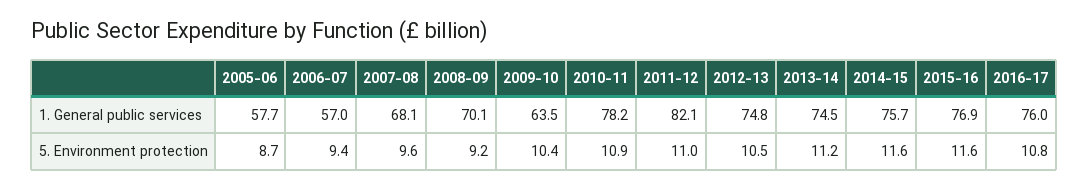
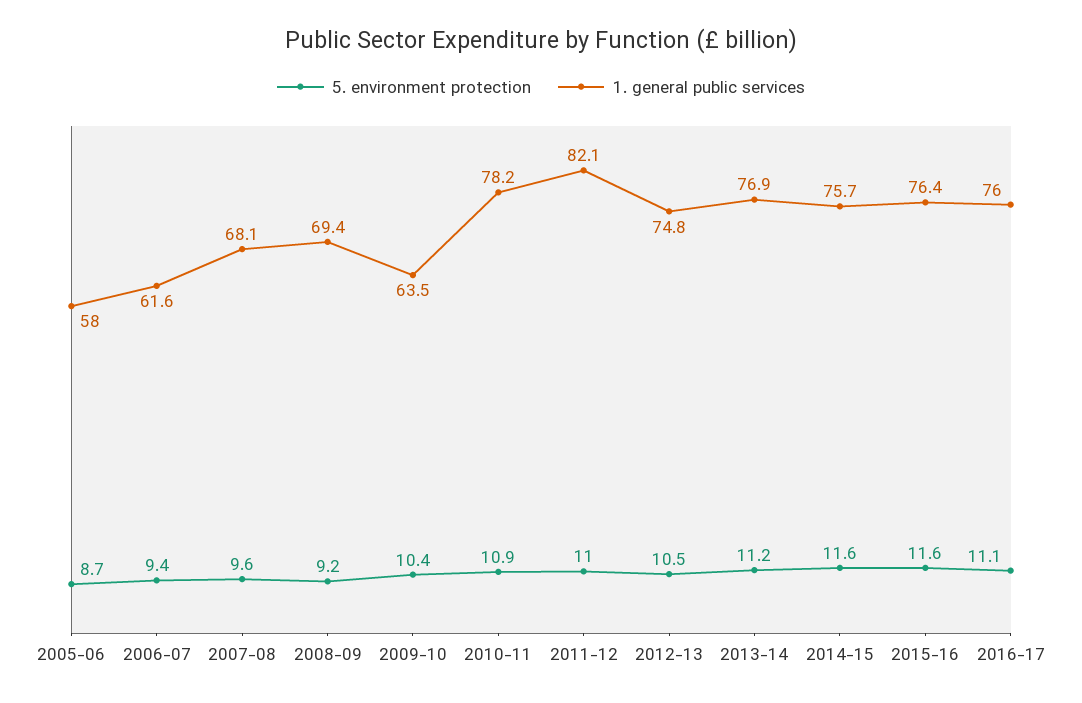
1. General public services, 2005-06: 57.7 -> 58
1. General public services, 2006-07: 57 -> 61.6
1. General public services, 2008-09: 70.1 -> 69.4
1. General public services, 2013-14: 74.5 -> 76.9
1. General public services, 2015-16: 76.9 -> 76.4
5. Environment protection, 2016-17: 10.8 -> 11.1

